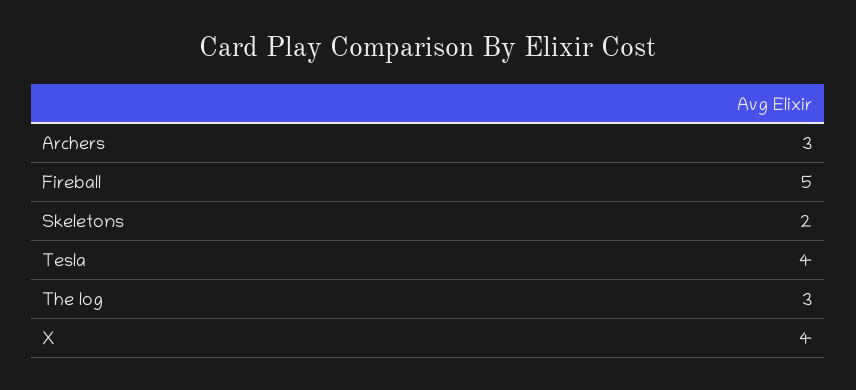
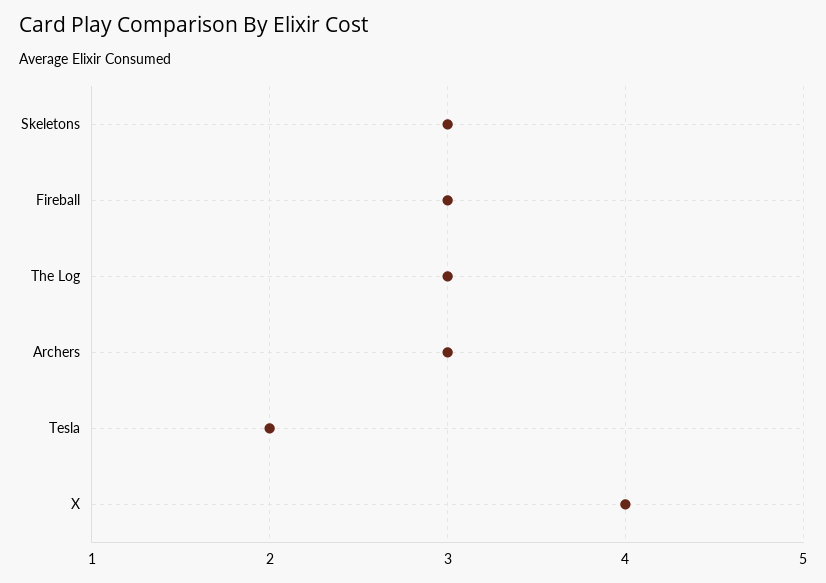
Fireball: 5 -> 3
Skeletons: 2 -> 3
Tesla: 4 -> 2

